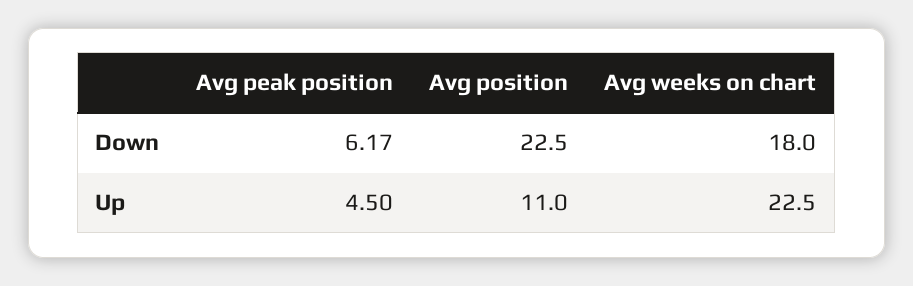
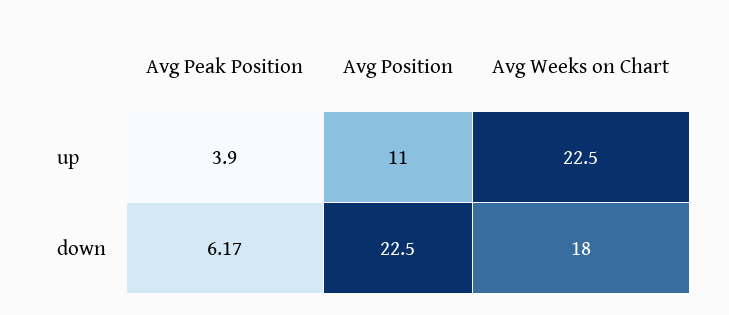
Avg peak position, Up: 4.5 -> 3.9

